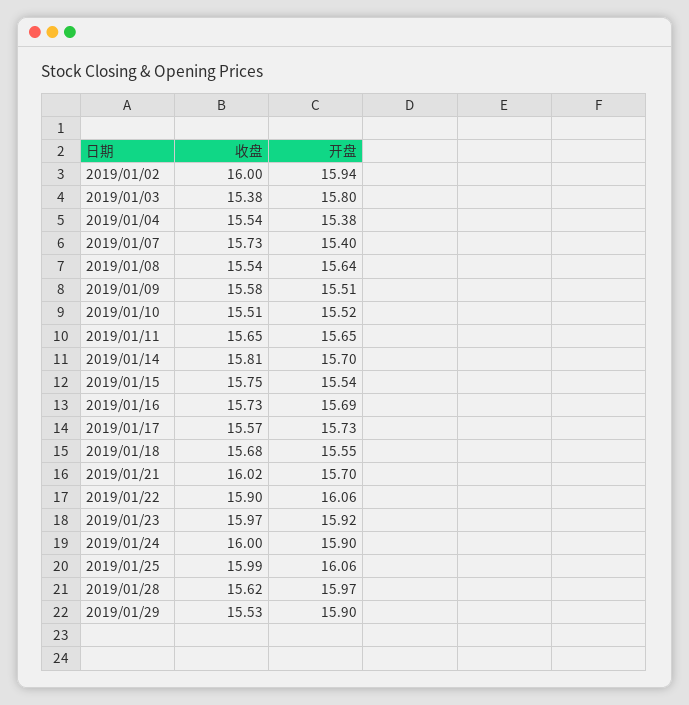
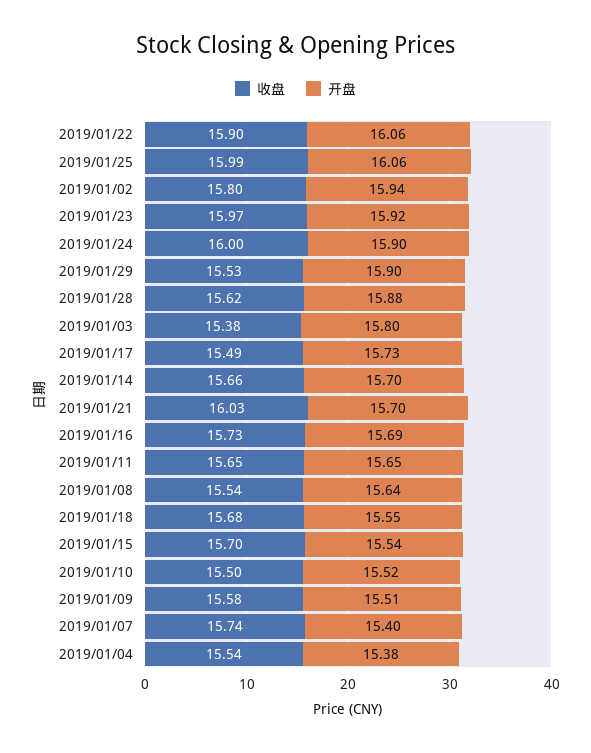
收盘, 2019/01/02: 16 -> 15.8
收盘, 2019/01/07: 15.73 -> 15.74
收盘, 2019/01/10: 15.51 -> 15.5
收盘, 2019/01/14: 15.81 -> 15.66
收盘, 2019/01/15: 15.75 -> 15.7
收盘, 2019/01/17: 15.57 -> 15.49
收盘, 2019/01/21: 16.02 -> 16.03
开盘, 2019/01/28: 15.97 -> 15.88

